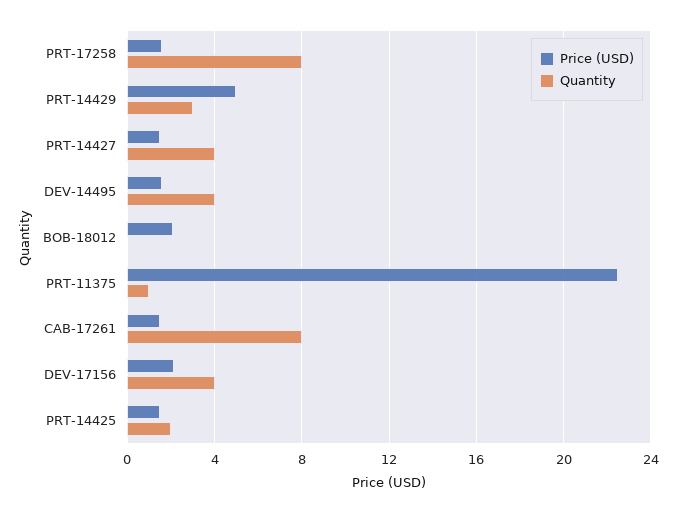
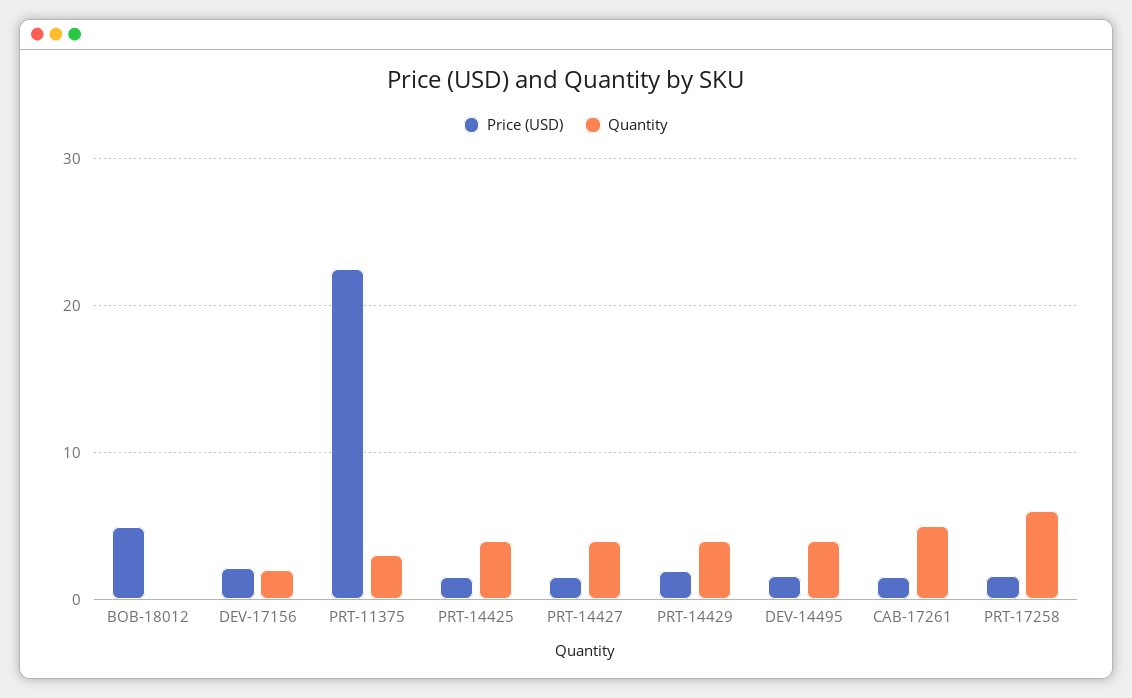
Quantity, PRT-17258: 8 -> 6
Price (USD), PRT-14429: 5 -> 2
Quantity, PRT-14429: 3 -> 4
Price (USD), BOB-18012: 2 -> 5
Quantity, PRT-11375: 1 -> 3
Quantity, CAB-17261: 8 -> 5
Quantity, DEV-17156: 4 -> 2
Quantity, PRT-14425: 2 -> 4

